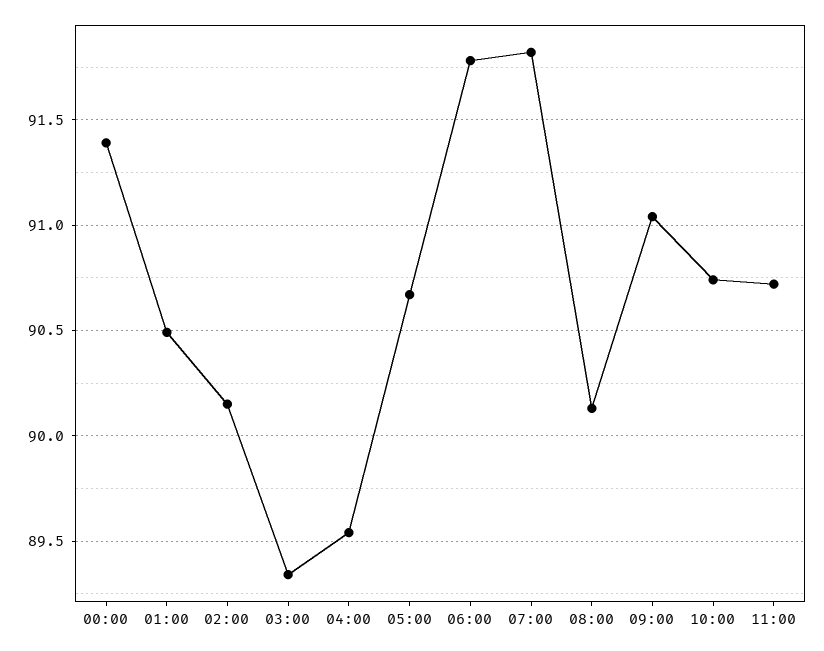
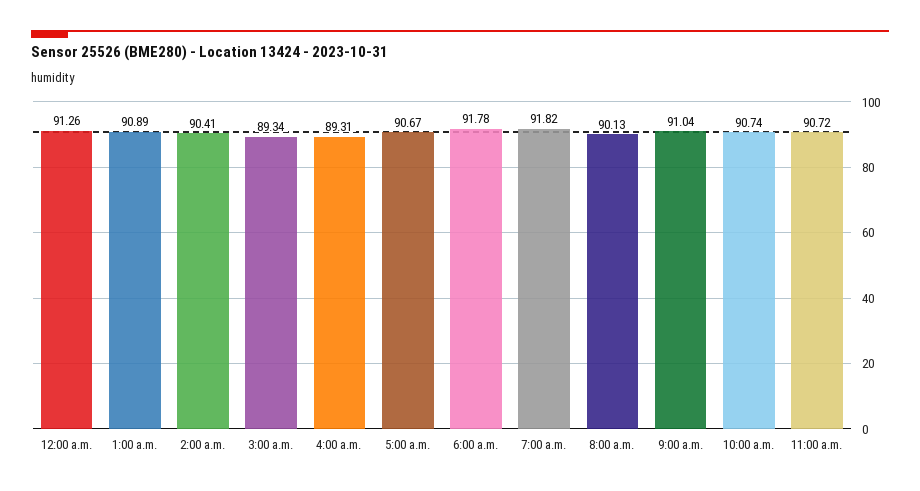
00:00: 91.4 -> 91.26
01:00: 90.5 -> 90.89
02:00: 90.15 -> 90.41
04:00: 89.55 -> 89.31

